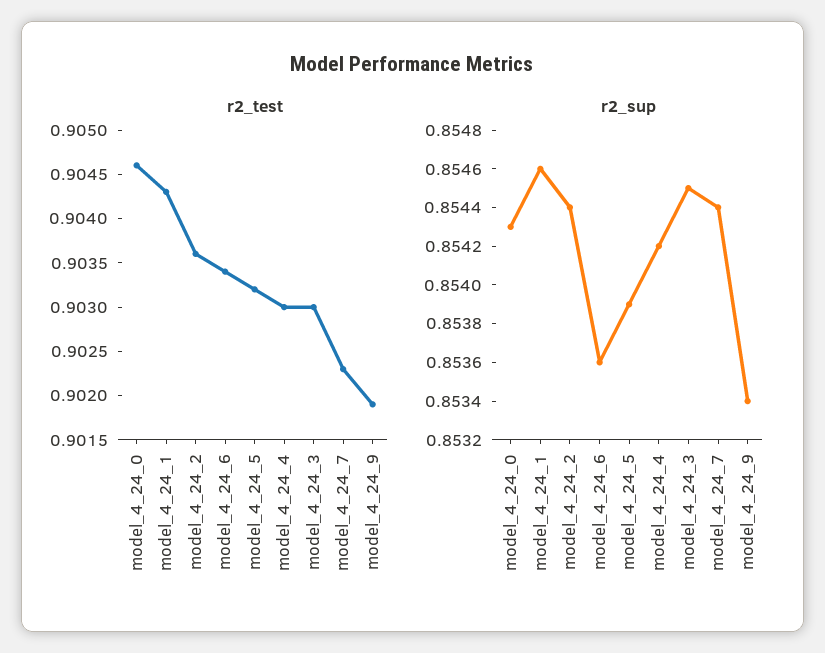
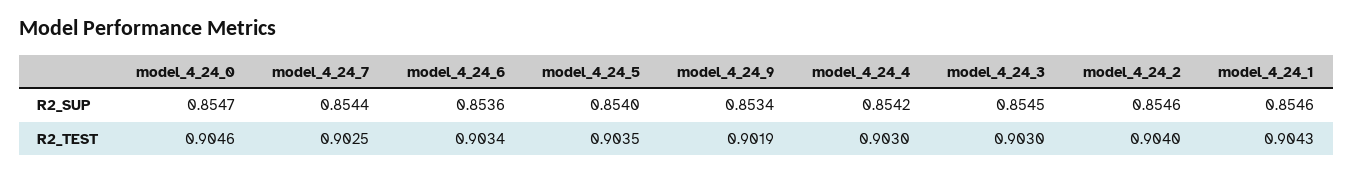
r2_test, model_4_24_2: 0.9036 -> 0.904
r2_test, model_4_24_5: 0.9032 -> 0.9035
r2_test, model_4_24_7: 0.9023 -> 0.9025
r2_sup, model_4_24_0: 0.8543 -> 0.8547
r2_sup, model_4_24_2: 0.8544 -> 0.8546
r2_sup, model_4_24_5: 0.8539 -> 0.854

